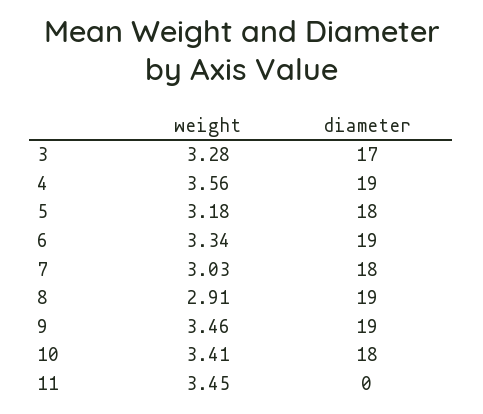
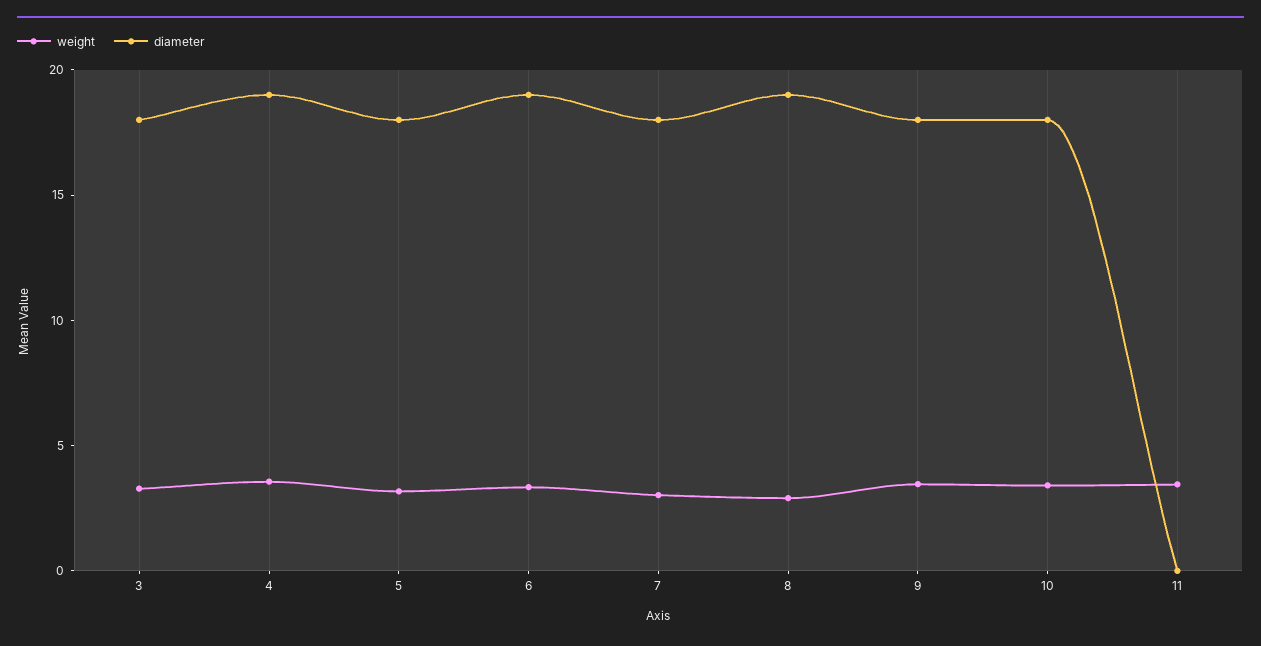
diameter, 3: 17 -> 18
diameter, 9: 19 -> 18

